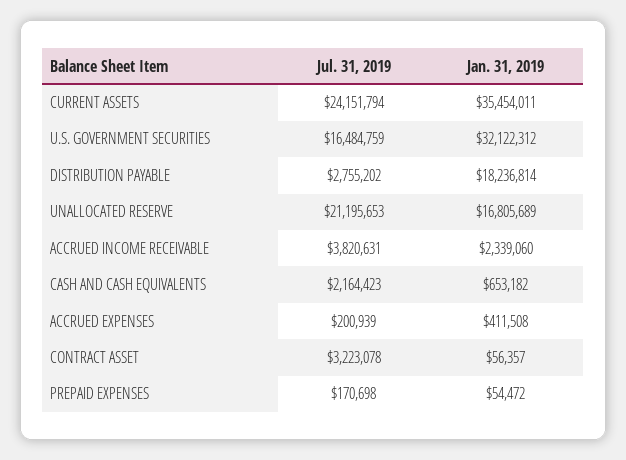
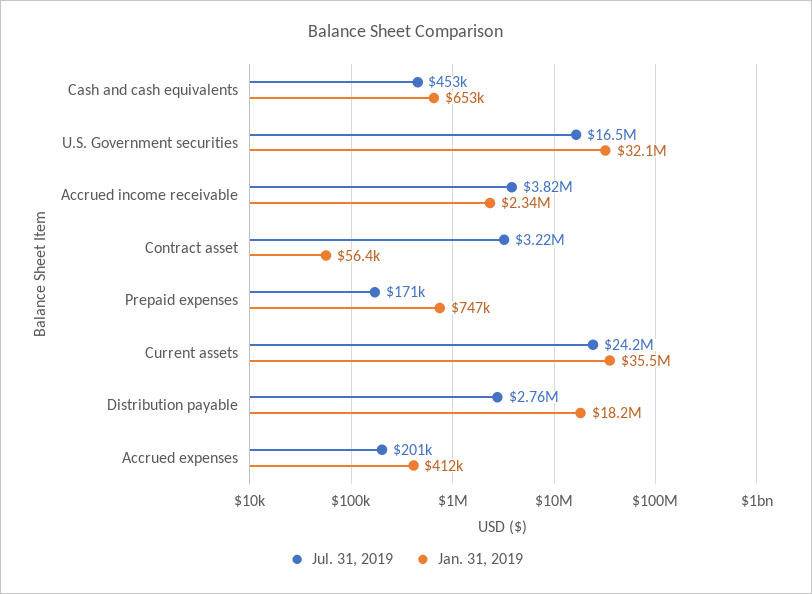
Jul. 31, 2019, UNALLOCATED RESERVE: 21195653 -> none
Jan. 31, 2019, UNALLOCATED RESERVE: 16805689 -> none
Jul. 31, 2019, CASH AND CASH EQUIVALENTS: 2164423 -> 453000
Jan. 31, 2019, PREPAID EXPENSES: 54472 -> 747000

